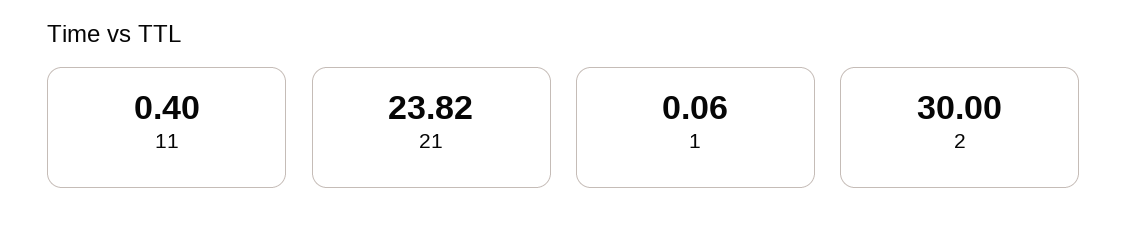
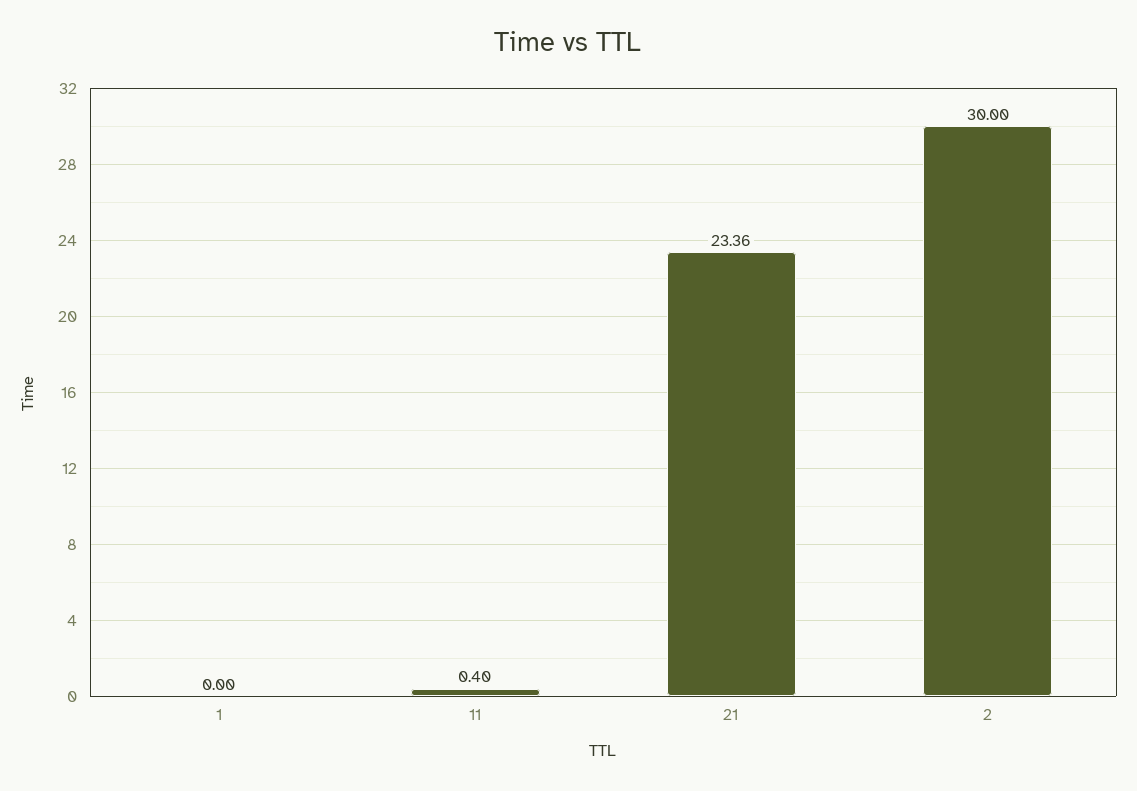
21: 23.82 -> 23.36
1: 0.06 -> 0

